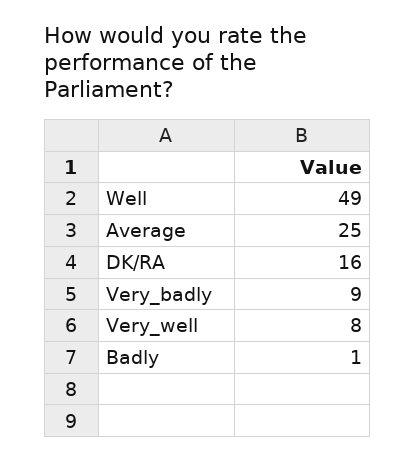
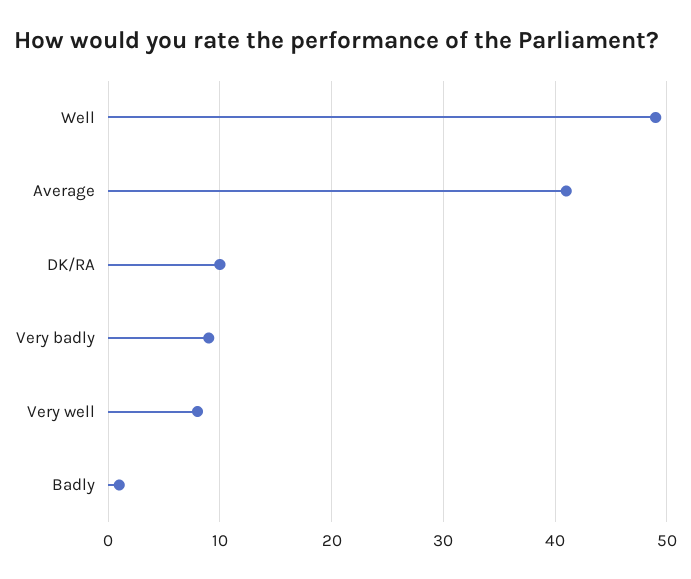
Average: 25 -> 41
DK/RA: 16 -> 10

